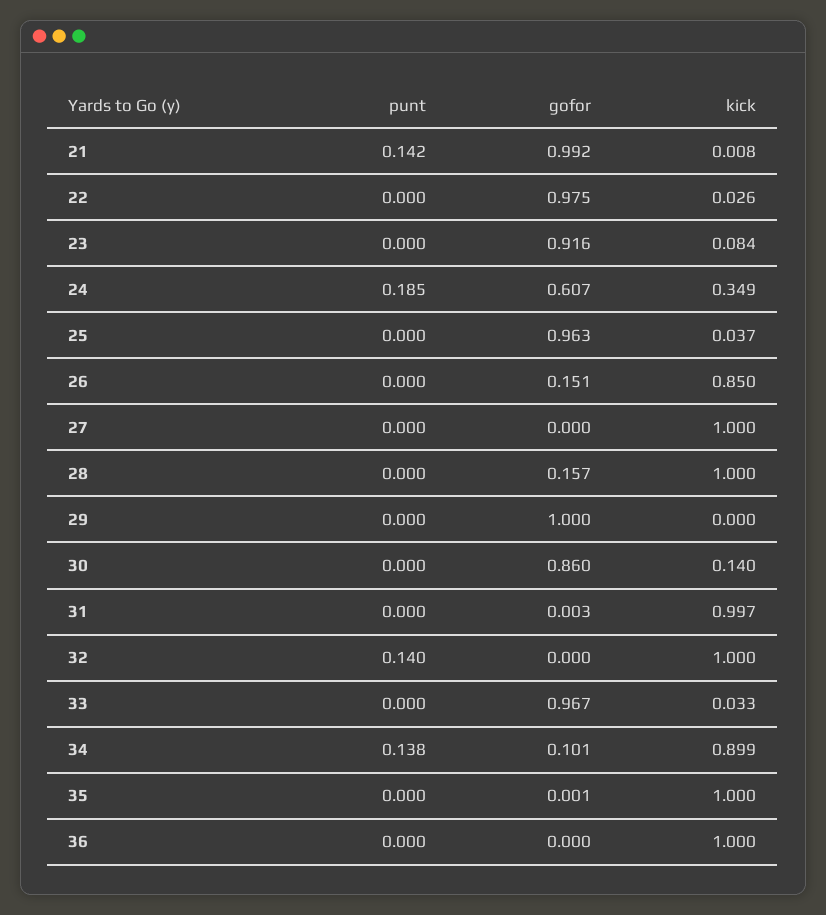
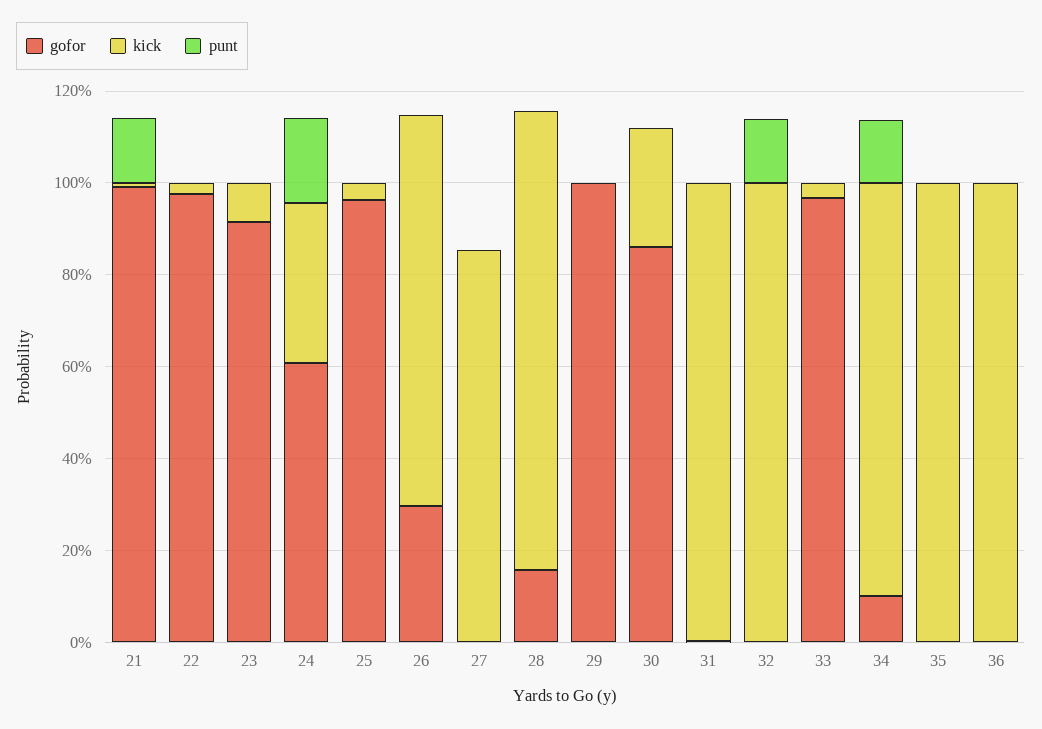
gofor, 26: 0.151 -> 0.3
kick, 27: 1 -> 0.85
kick, 30: 0.14 -> 0.25

